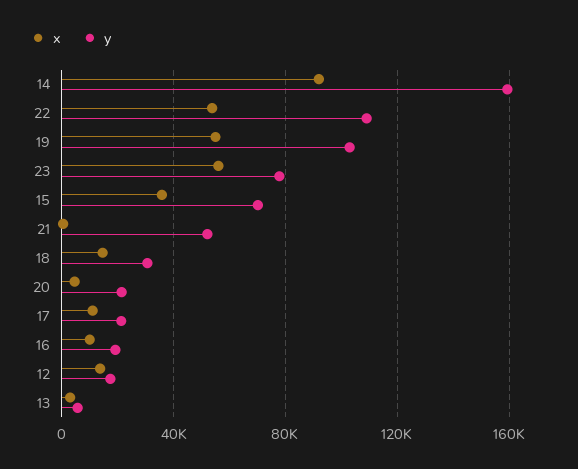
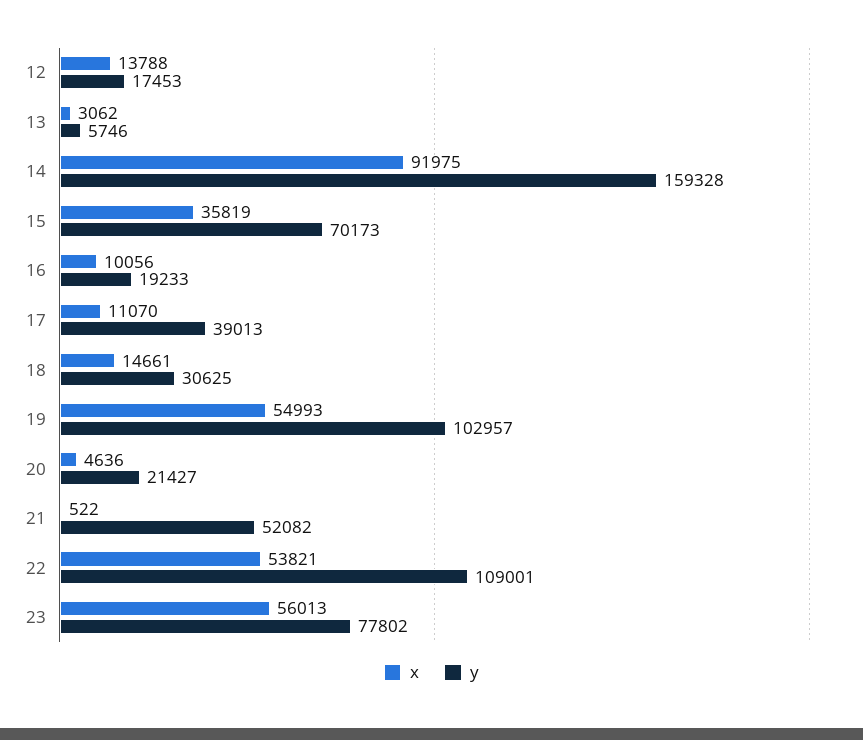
y, 17: 20000 -> 39013

